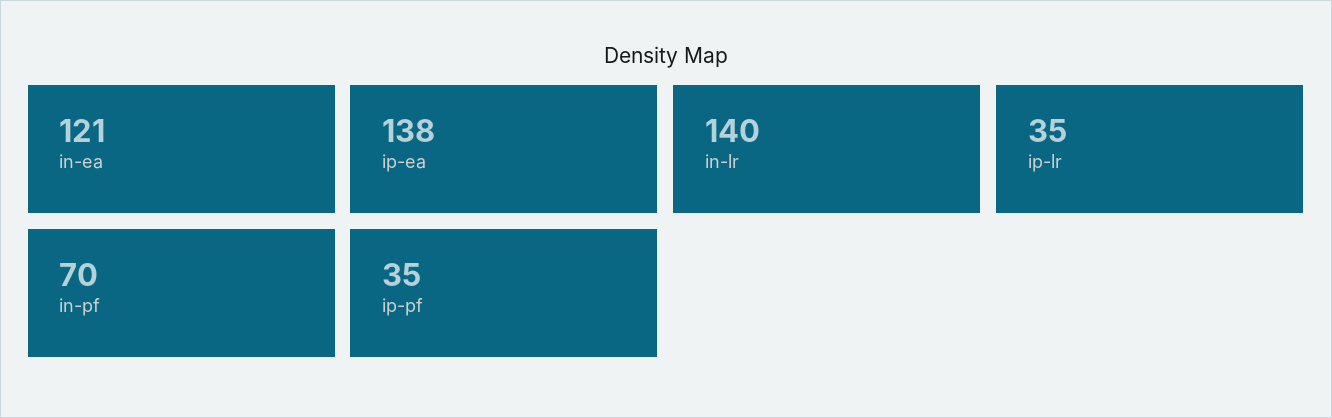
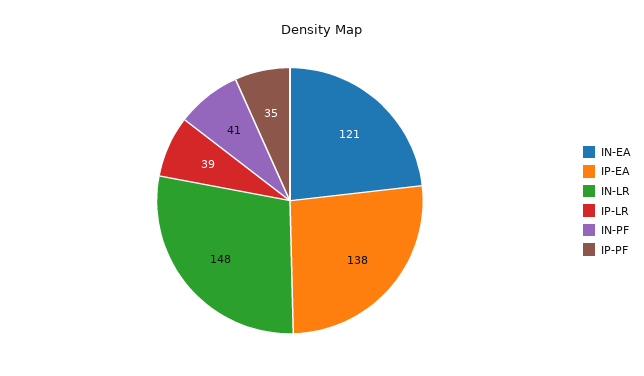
in-lr: 140 -> 148
ip-lr: 35 -> 39
in-pf: 70 -> 41

